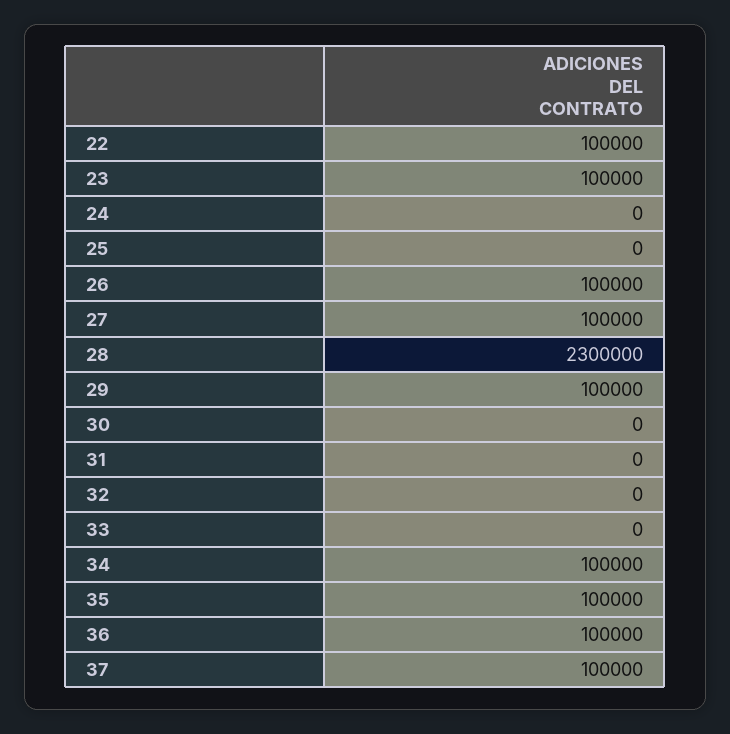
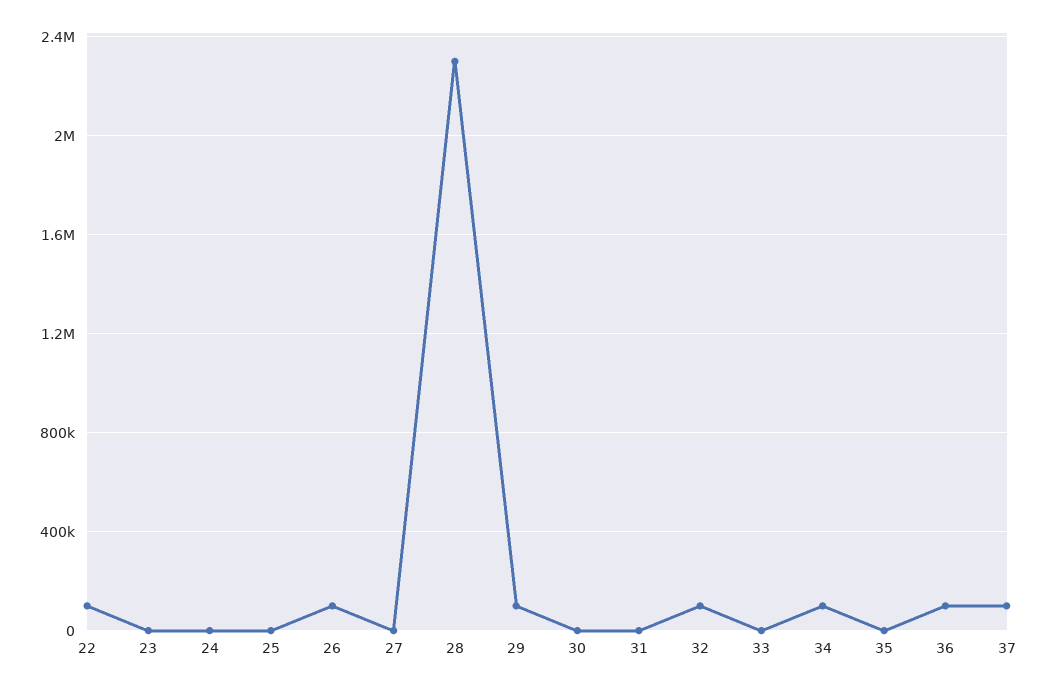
23: 100000 -> 0
27: 100000 -> 0
32: 0 -> 100000
35: 100000 -> 0

